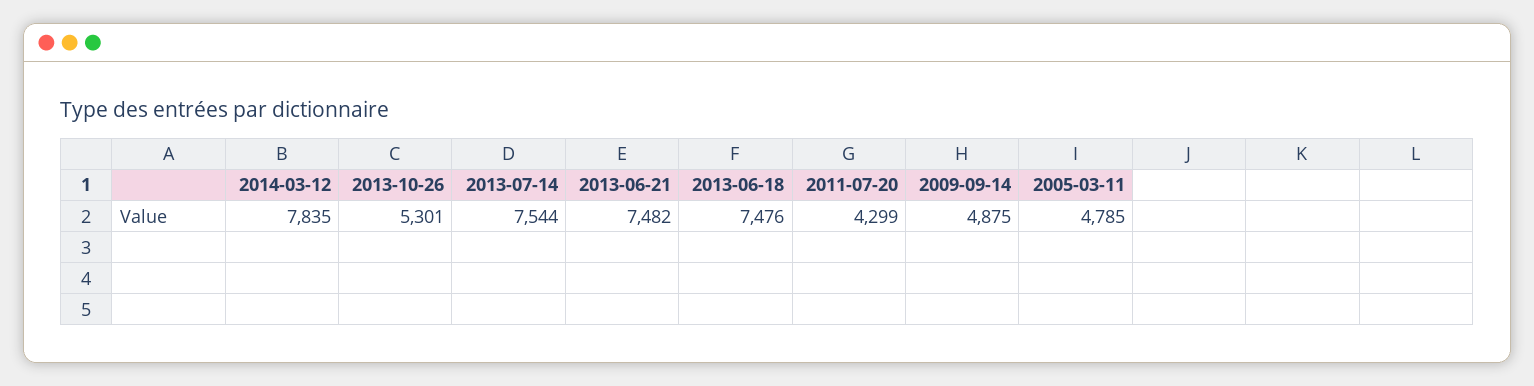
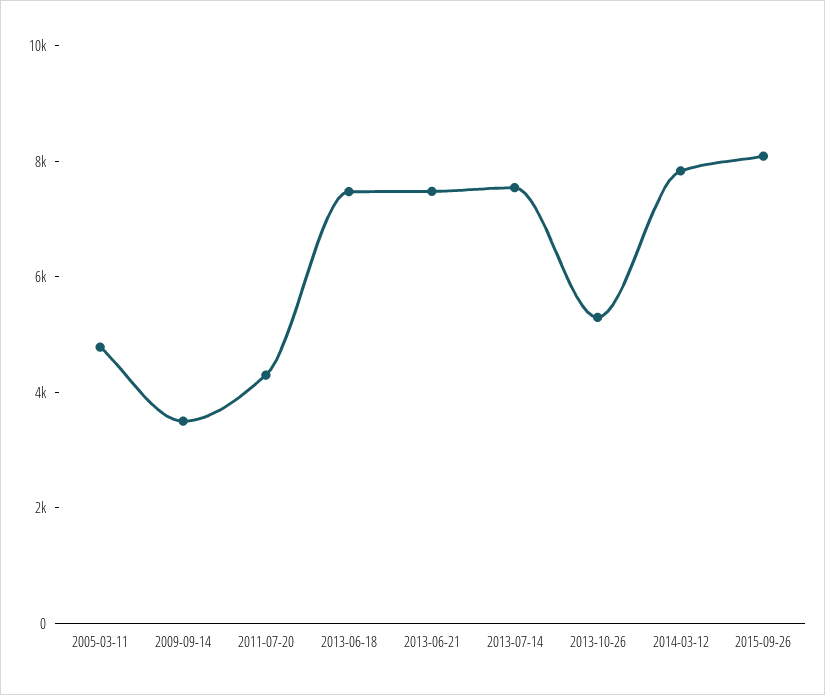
2009-09-14: 4875 -> 3500
2015-09-26: none -> 8000

